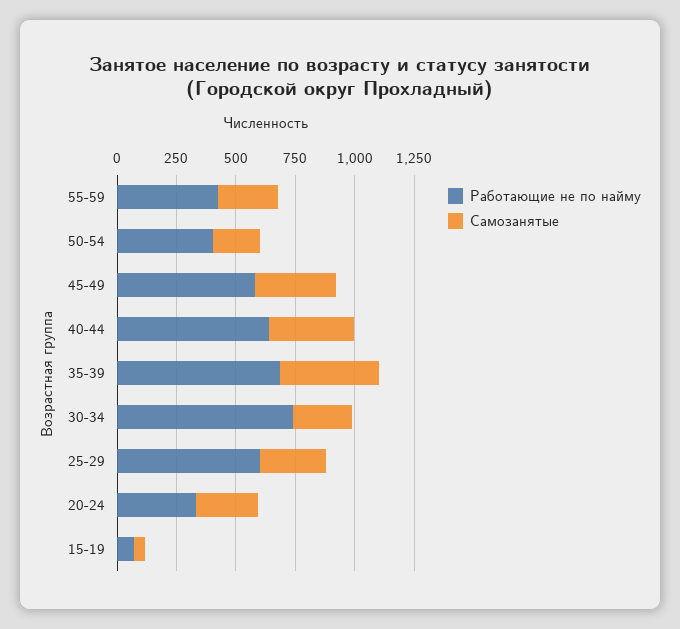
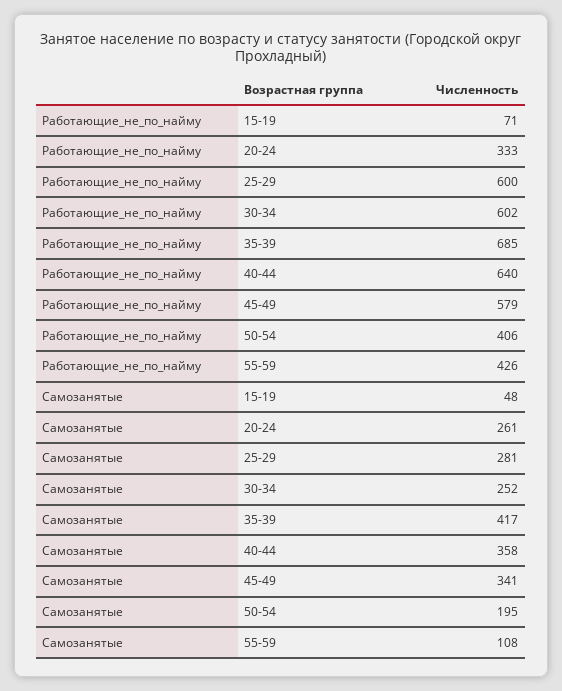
Самозанятые, 55-59: 250 -> 108
Работающие не по найму, 30-34: 750 -> 602

